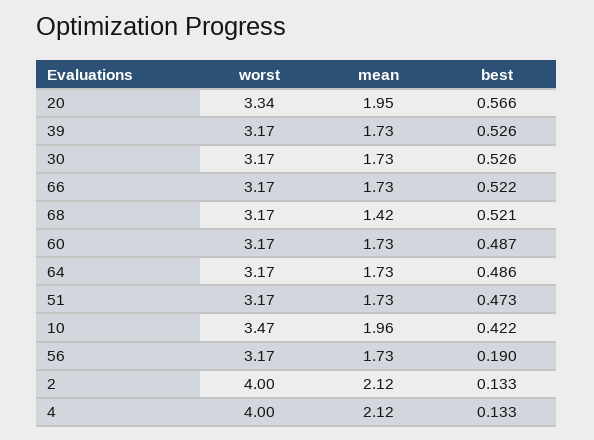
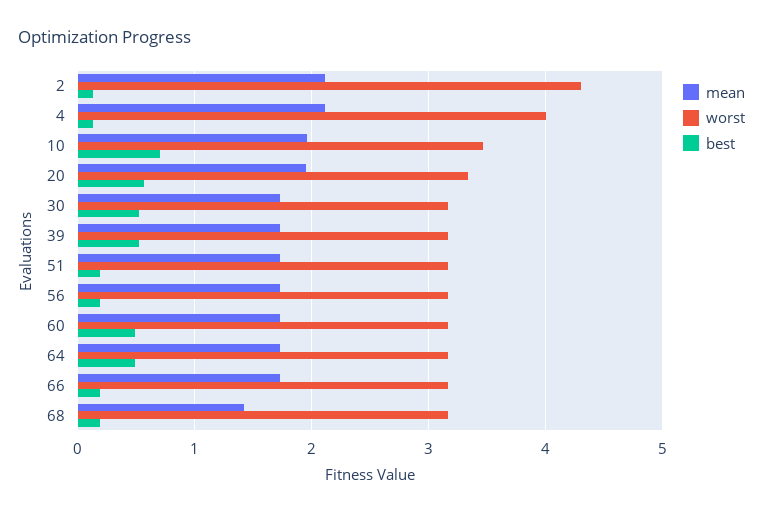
best, 66: 0.522 -> 0.2
best, 68: 0.521 -> 0.2
best, 51: 0.473 -> 0.2
best, 10: 0.422 -> 0.7
worst, 2: 4 -> 4.3

